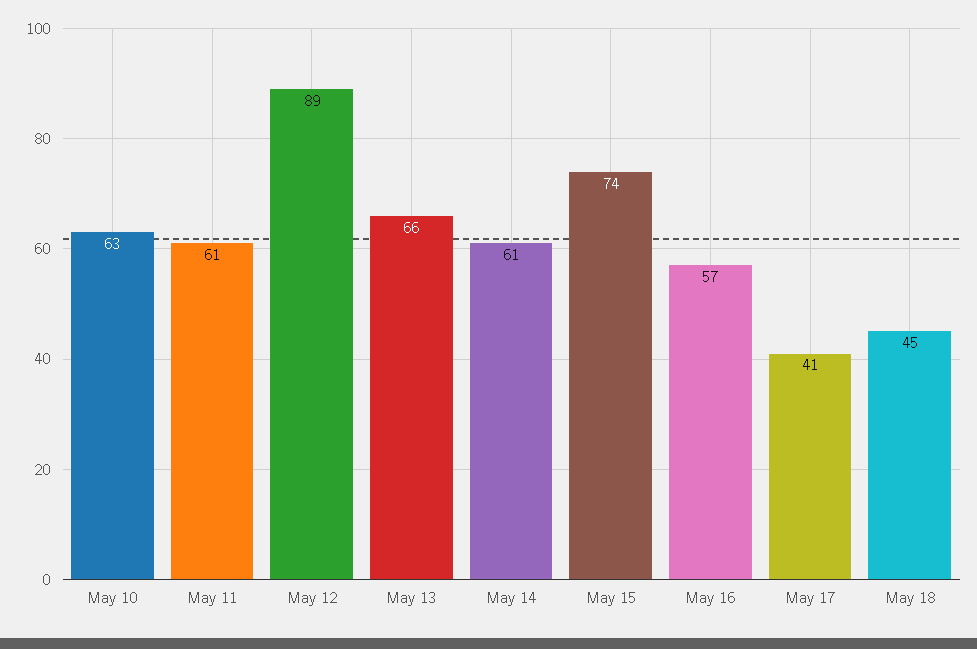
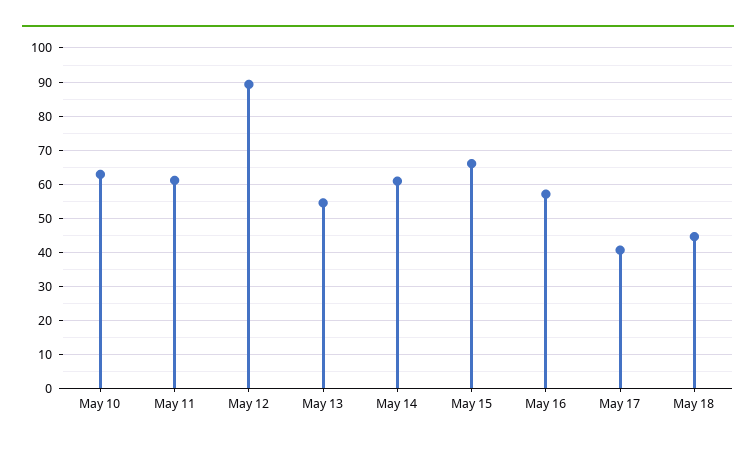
May 13: 66 -> 54
May 15: 74 -> 66

